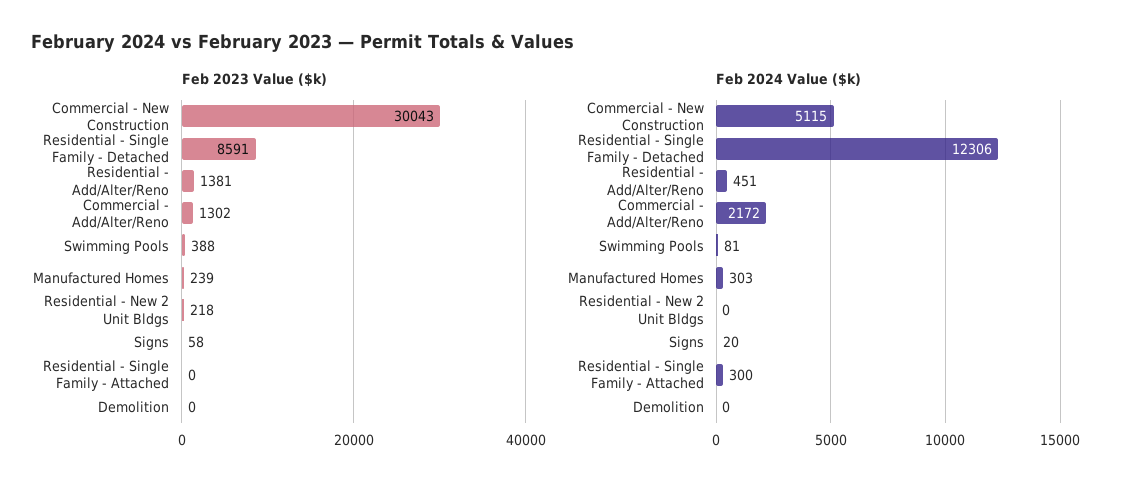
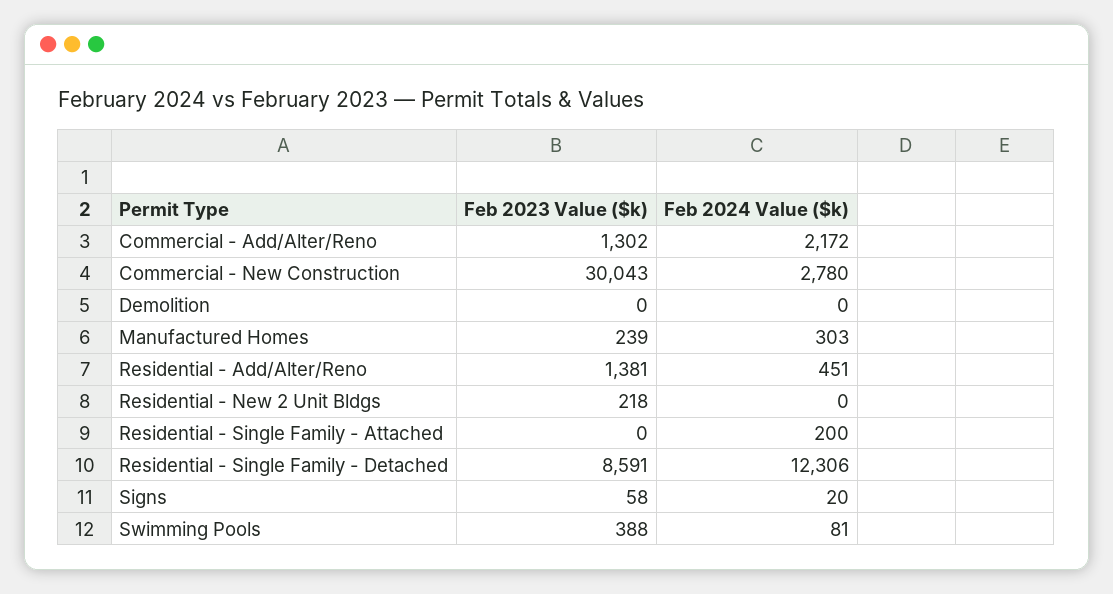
Feb 2024 Value ($k), Commercial - New Construction: 5115 -> 2780
Feb 2024 Value ($k), Residential - Single Family - Attached: 300 -> 200

